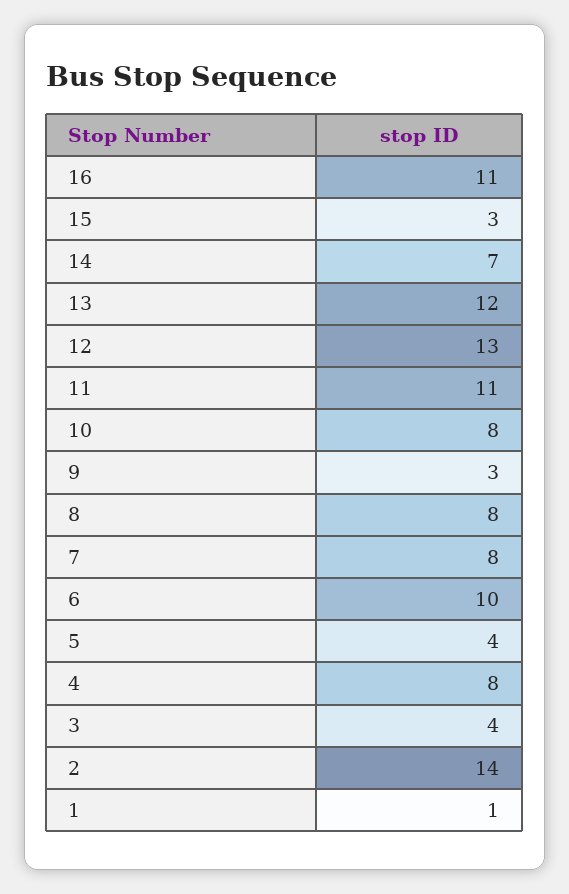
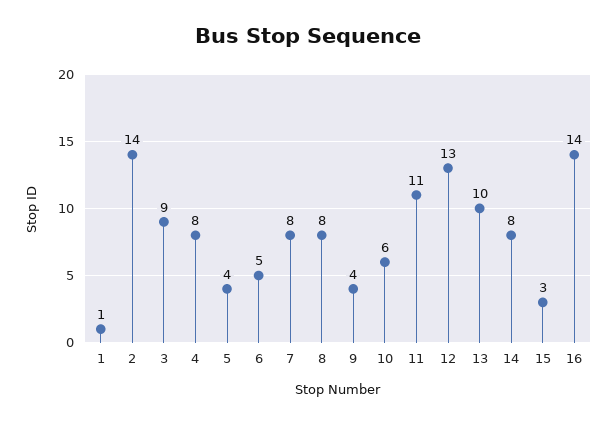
16: 11 -> 14
14: 7 -> 8
13: 12 -> 10
10: 8 -> 6
9: 3 -> 4
6: 10 -> 5
3: 4 -> 9

